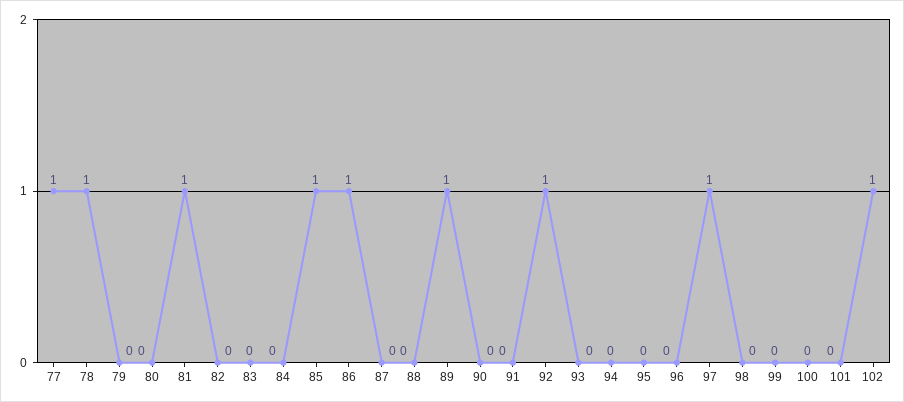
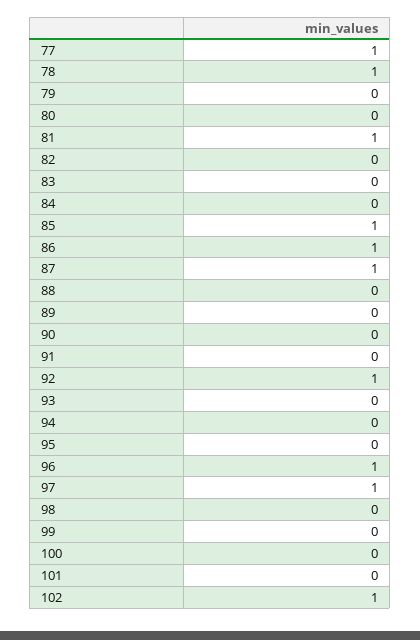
87: 0 -> 1
89: 1 -> 0
96: 0 -> 1

